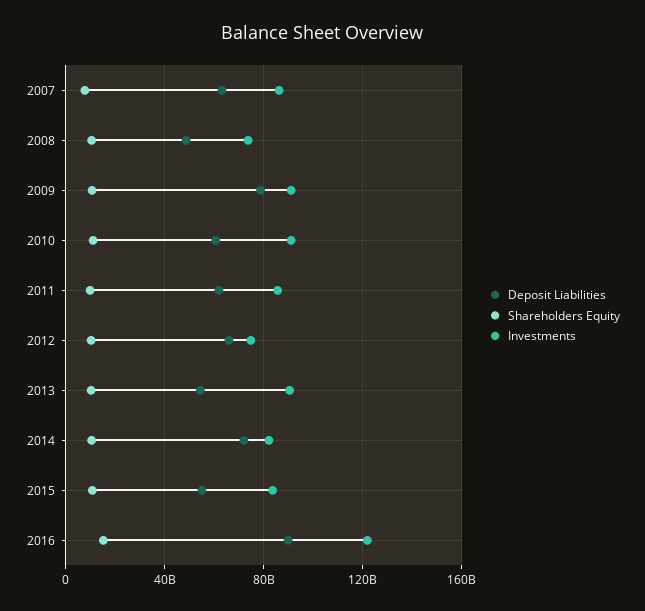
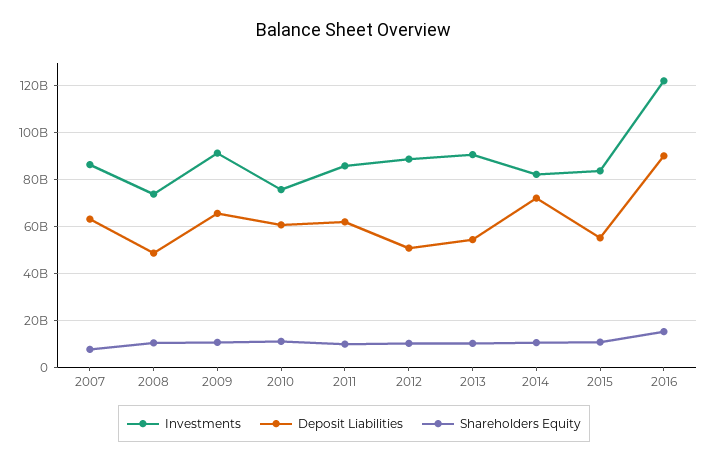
Deposit Liabilities, 2009: 80000000000 -> 65000000000
Investments, 2010: 90000000000 -> 75000000000
Deposit Liabilities, 2012: 65000000000 -> 50000000000
Investments, 2012: 75000000000 -> 90000000000

